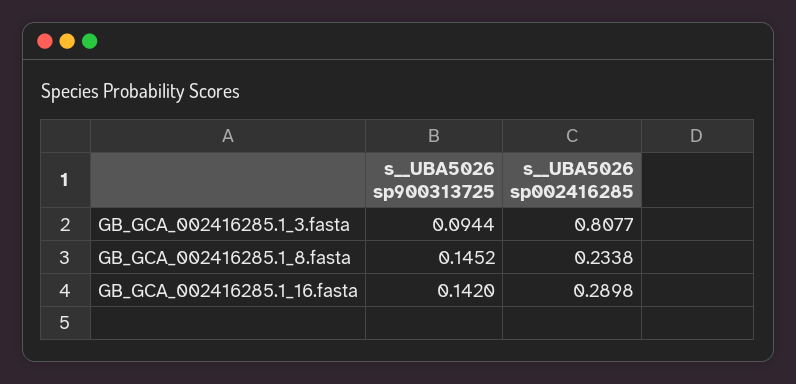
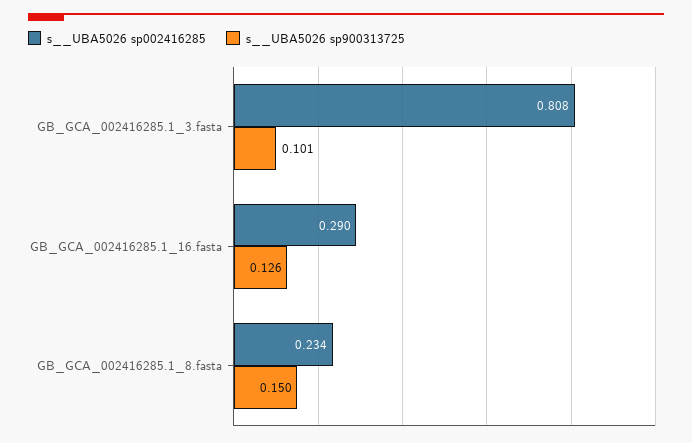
s__UBA5026 sp900313725, GB_GCA_002416285.1_3.fasta: 0.0944 -> 0.101
s__UBA5026 sp900313725, GB_GCA_002416285.1_8.fasta: 0.1452 -> 0.15
s__UBA5026 sp900313725, GB_GCA_002416285.1_16.fasta: 0.142 -> 0.126

